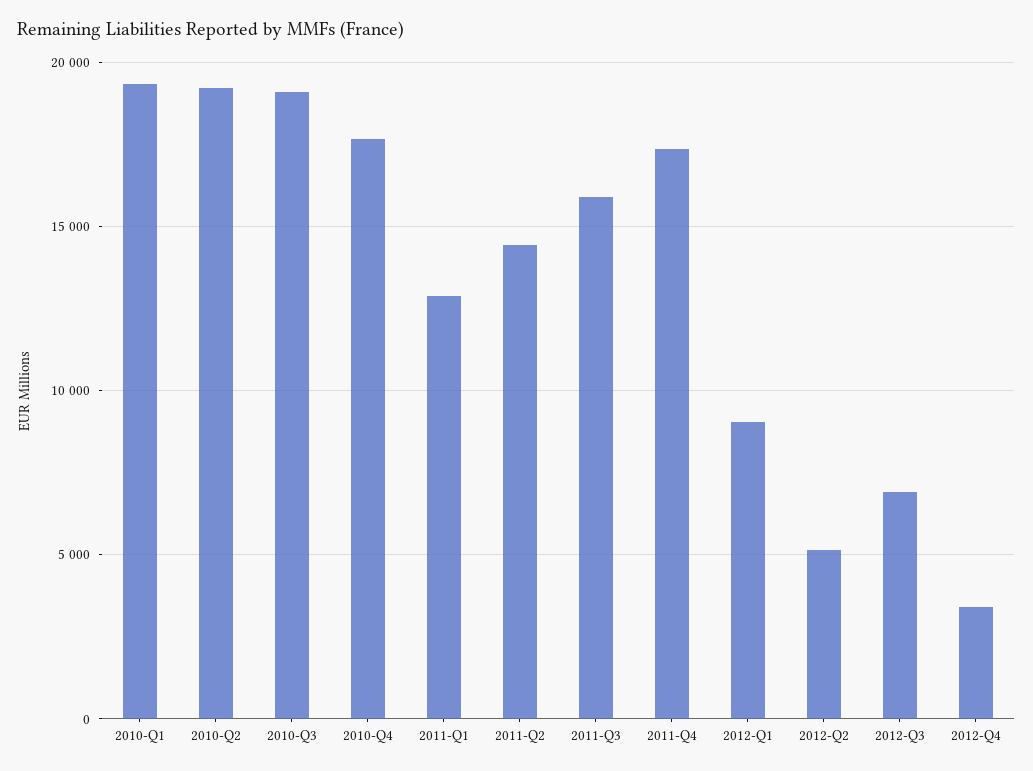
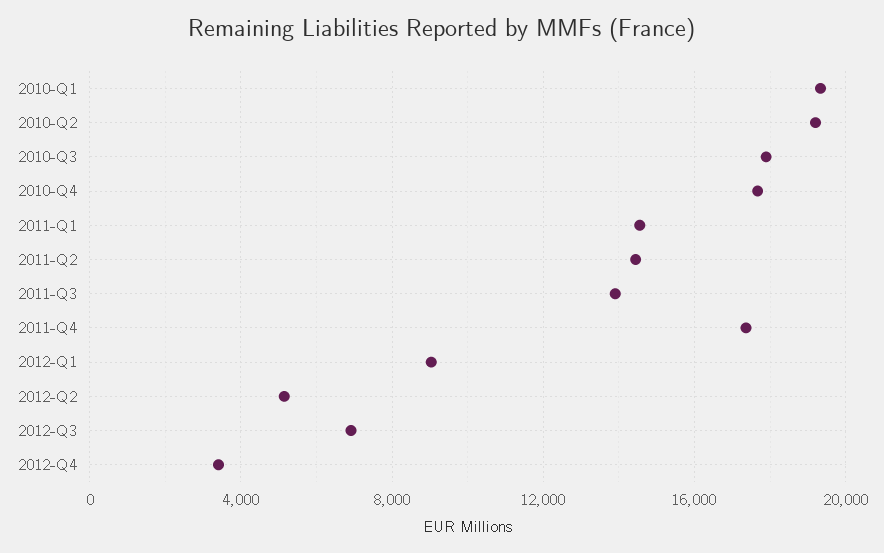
2010-Q3: 19000 -> 18000
2011-Q1: 13000 -> 14500
2011-Q3: 16000 -> 14000

